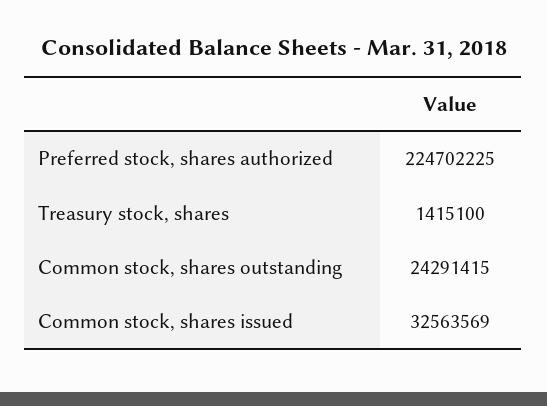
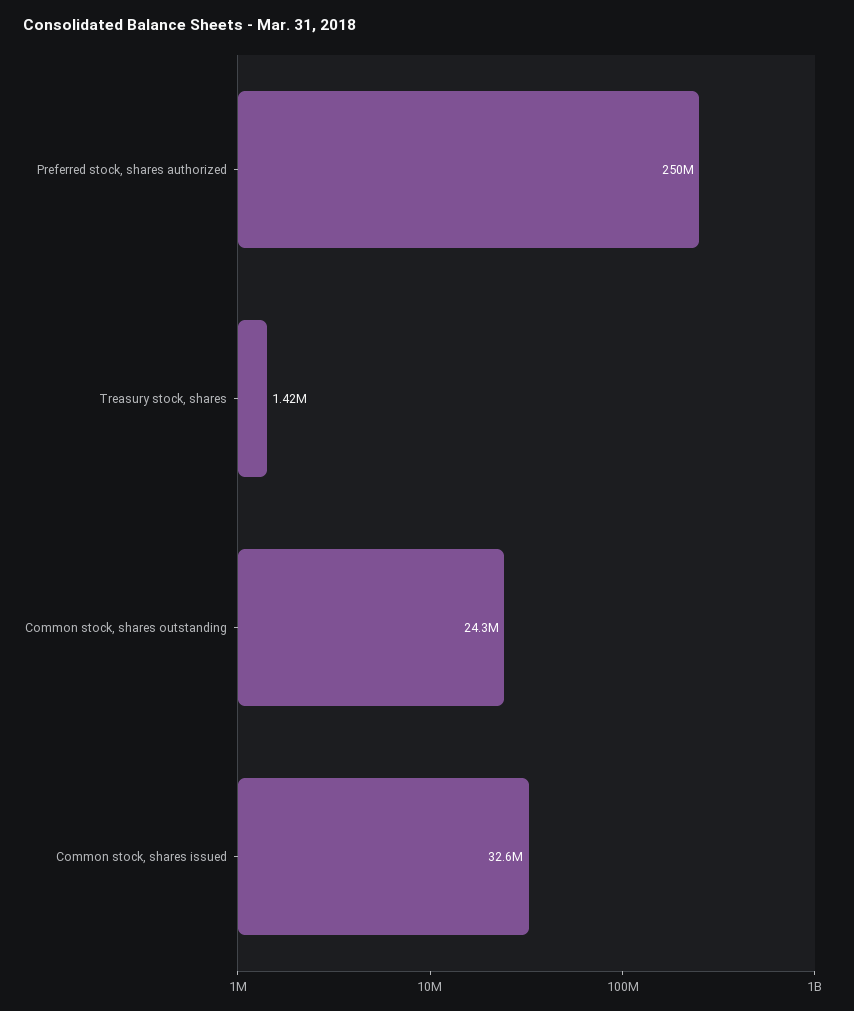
Preferred stock, shares authorized: 224702225 -> 250000000

